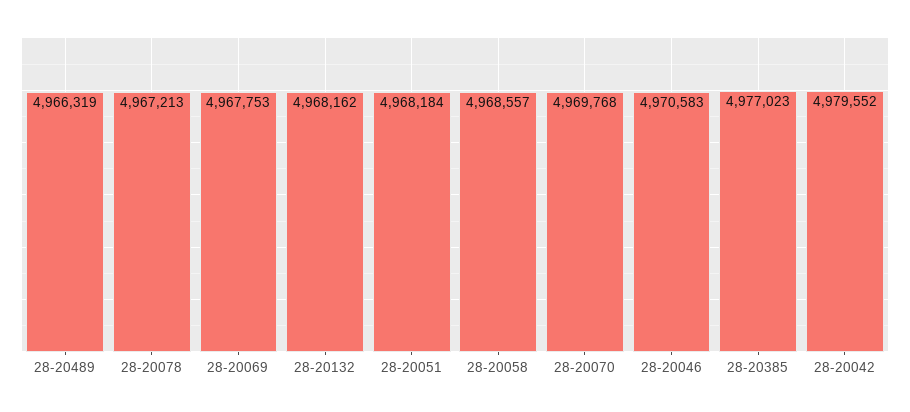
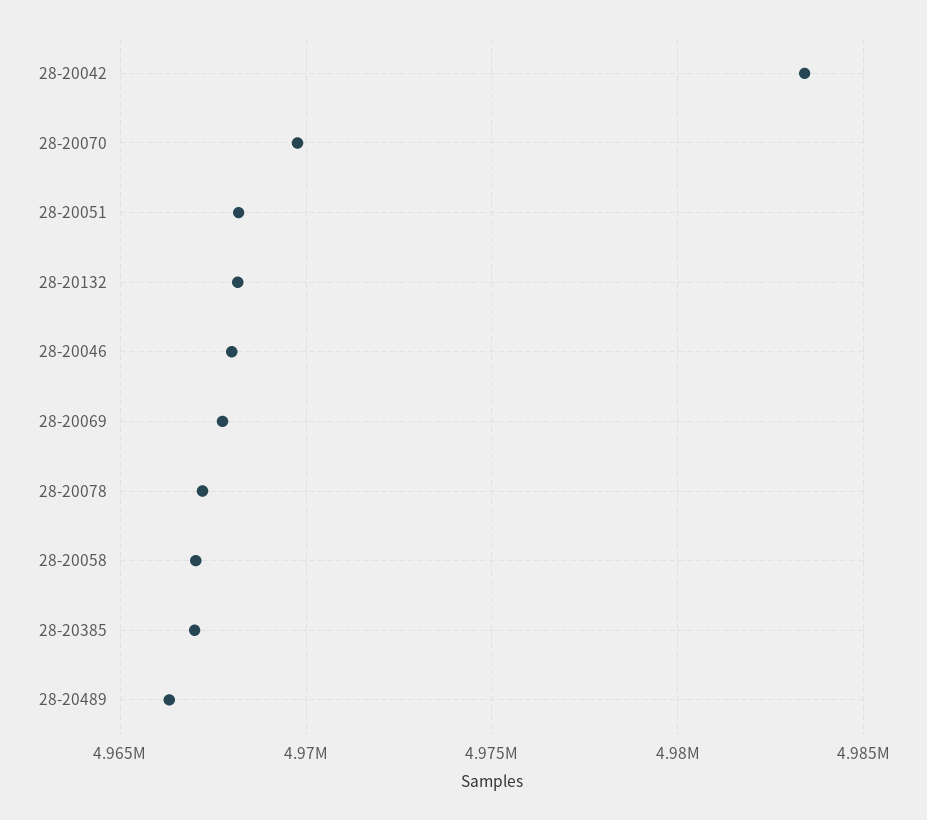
28-20058: 4968557 -> 4967000
28-20046: 4970583 -> 4968000
28-20385: 4977023 -> 4967000
28-20042: 4979552 -> 4983500

